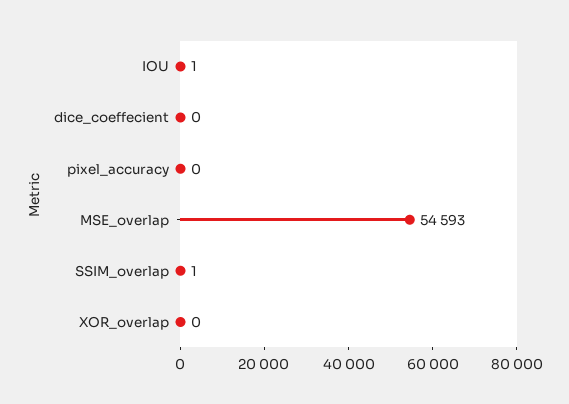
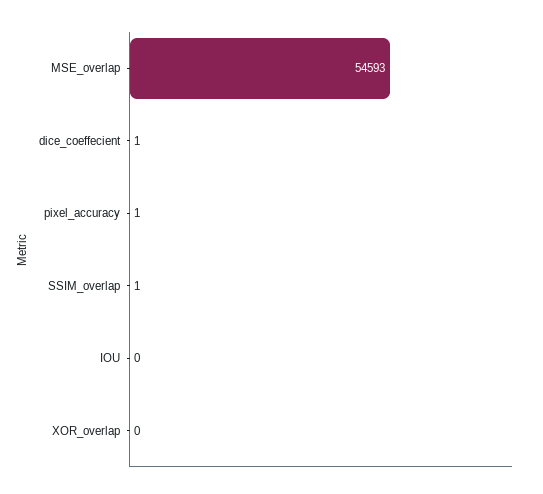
IOU: 1 -> 0
dice_coeffecient: 0 -> 1
pixel_accuracy: 0 -> 1

